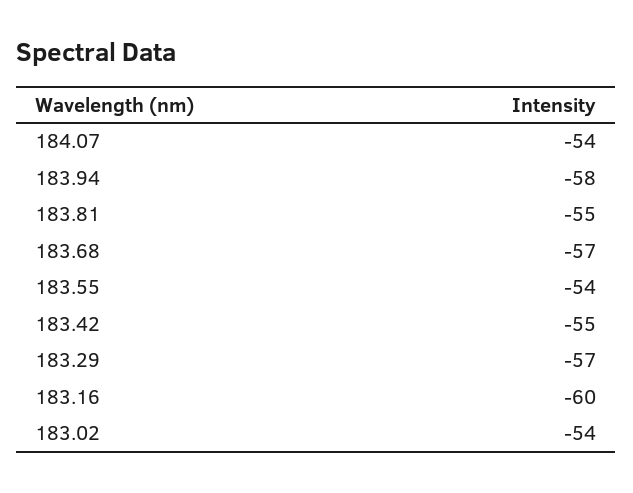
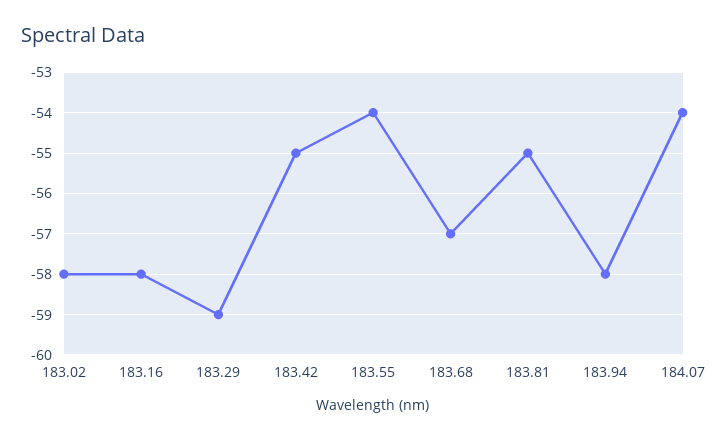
183.29: -57 -> -59
183.16: -60 -> -58
183.02: -54 -> -58

